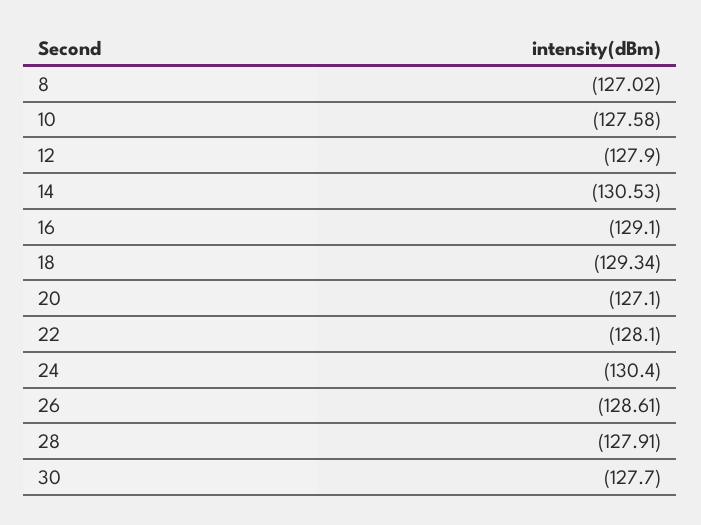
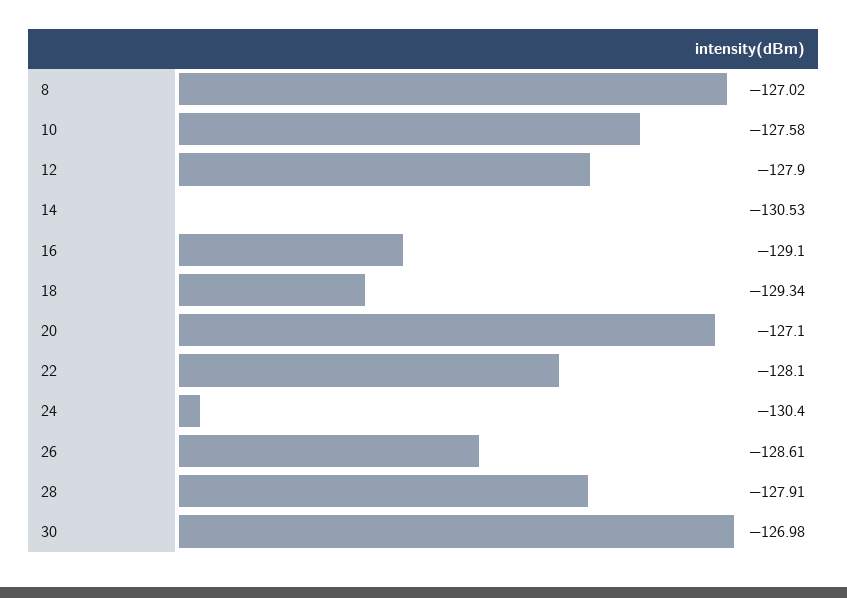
30: -127.7 -> -126.98

